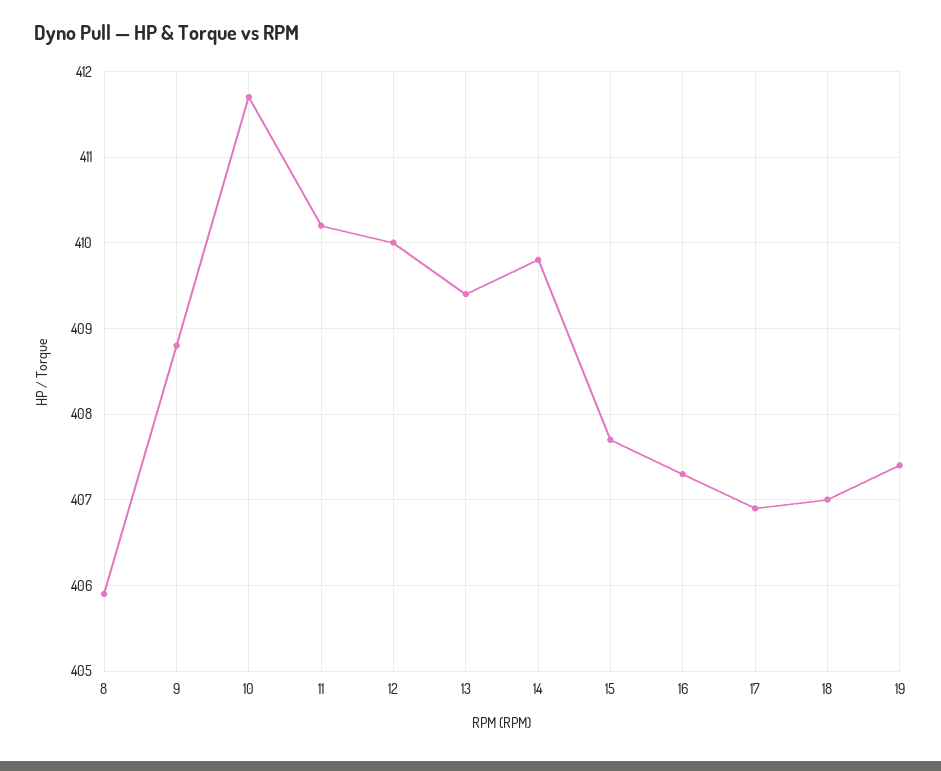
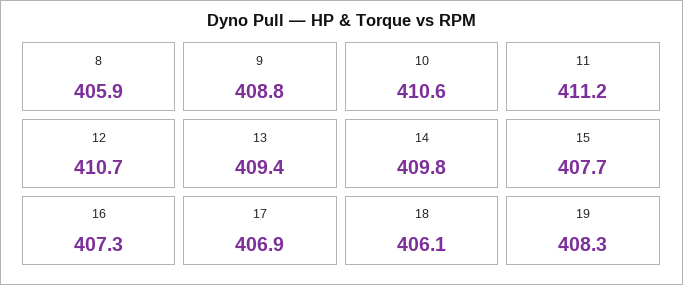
10: 411.7 -> 410.6
11: 410.2 -> 411.2
12: 410 -> 410.7
18: 407 -> 406.1
19: 407.4 -> 408.3

